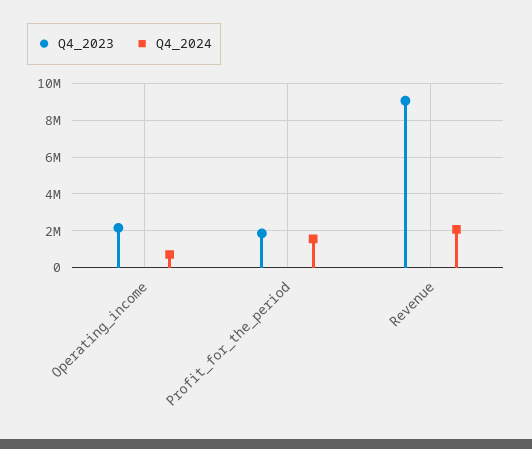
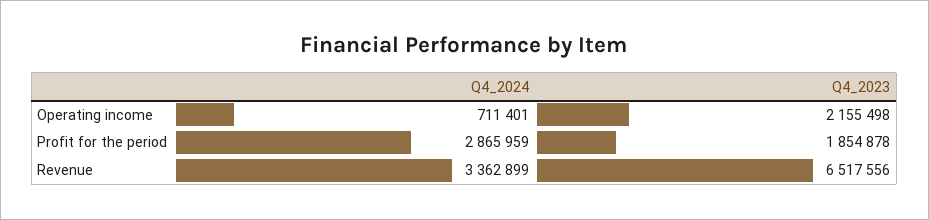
Q4_2024, Profit_for_the_period: 1500000 -> 2865959
Q4_2023, Revenue: 9000000 -> 6517556
Q4_2024, Revenue: 2000000 -> 3362899

